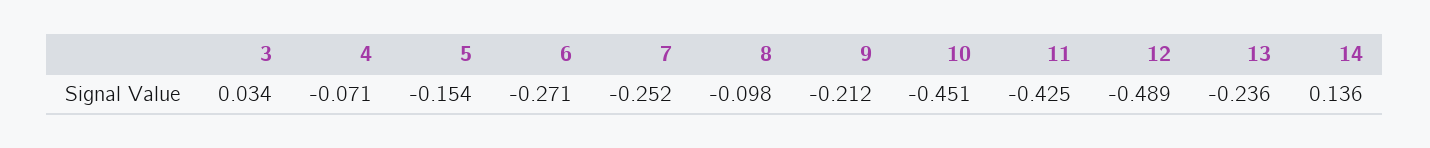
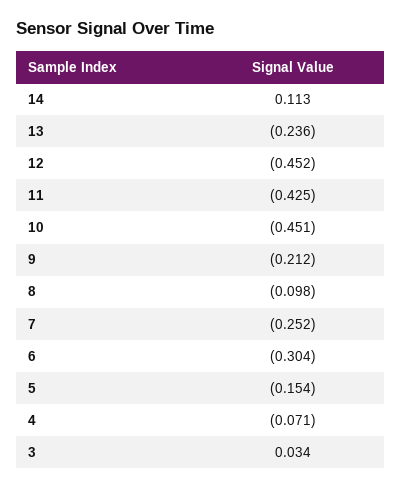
6: -0.271 -> -0.304
12: -0.489 -> -0.452
14: 0.136 -> 0.113

